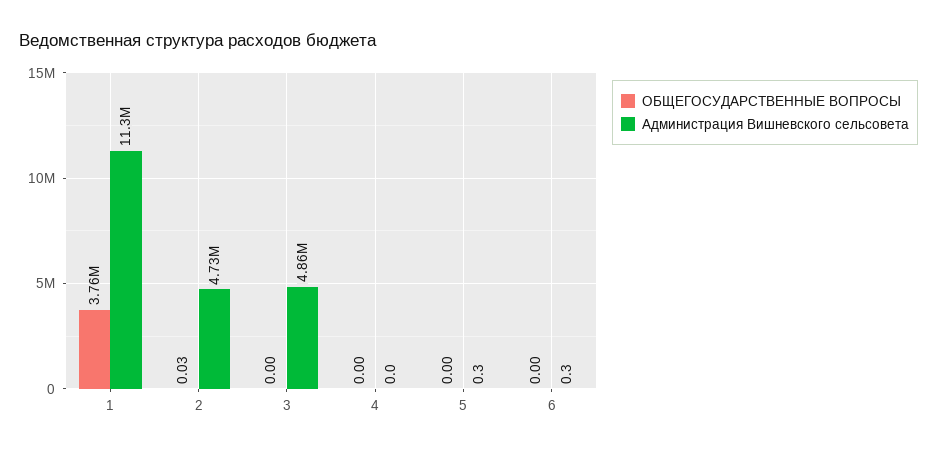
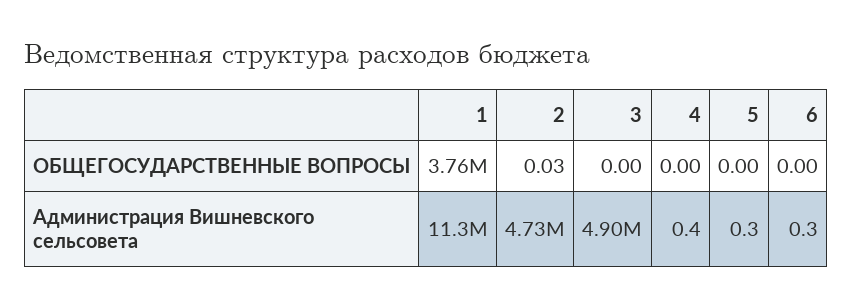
Администрация Вишневского сельсовета, 3: 4860000 -> 4900000
Администрация Вишневского сельсовета, 4: 0 -> 0.4

